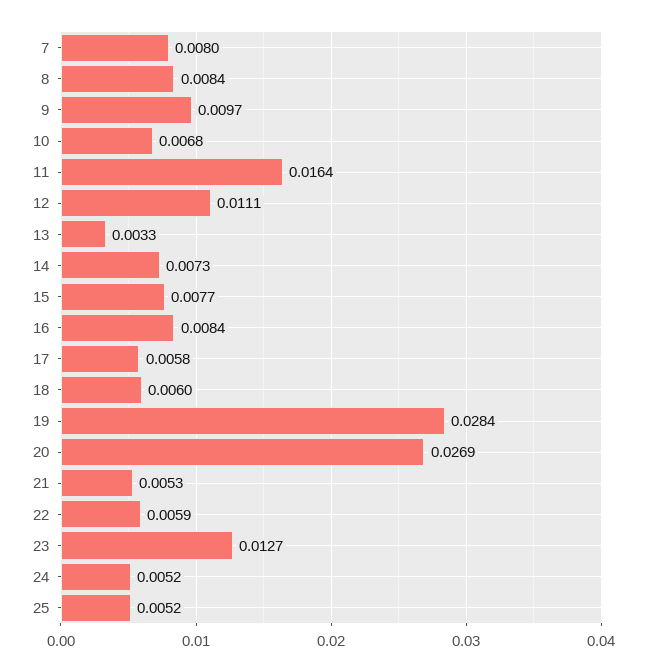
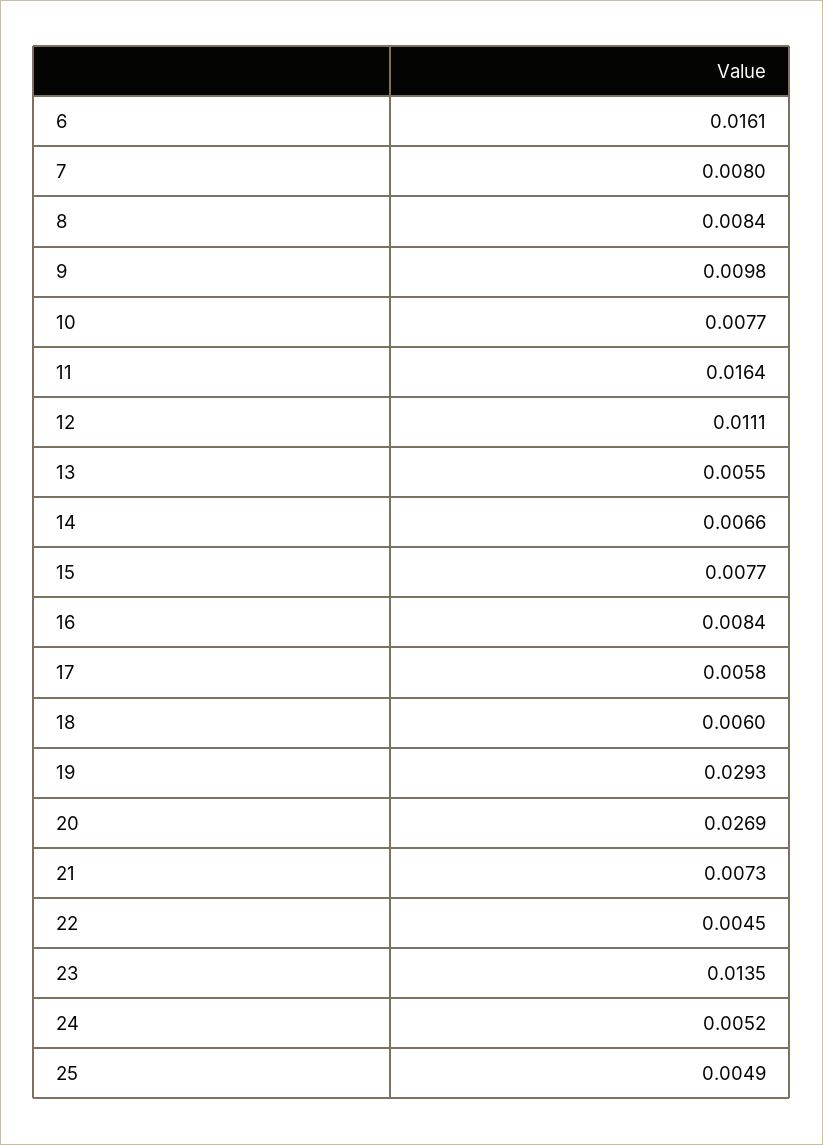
9: 0.0097 -> 0.0098
10: 0.0068 -> 0.0077
13: 0.0033 -> 0.0055
14: 0.0073 -> 0.0066
19: 0.0284 -> 0.0293
21: 0.0053 -> 0.0073
22: 0.0059 -> 0.0045
23: 0.0127 -> 0.0135
25: 0.0052 -> 0.0049
6: none -> 0.0161

